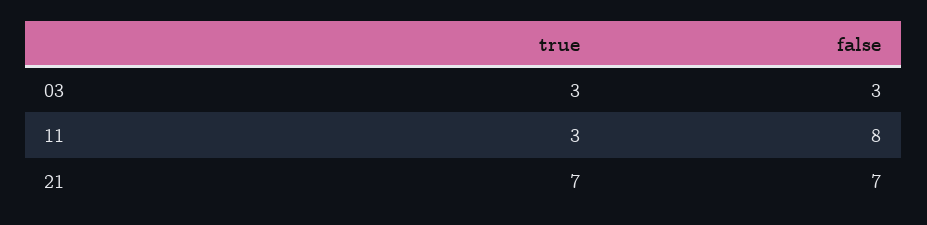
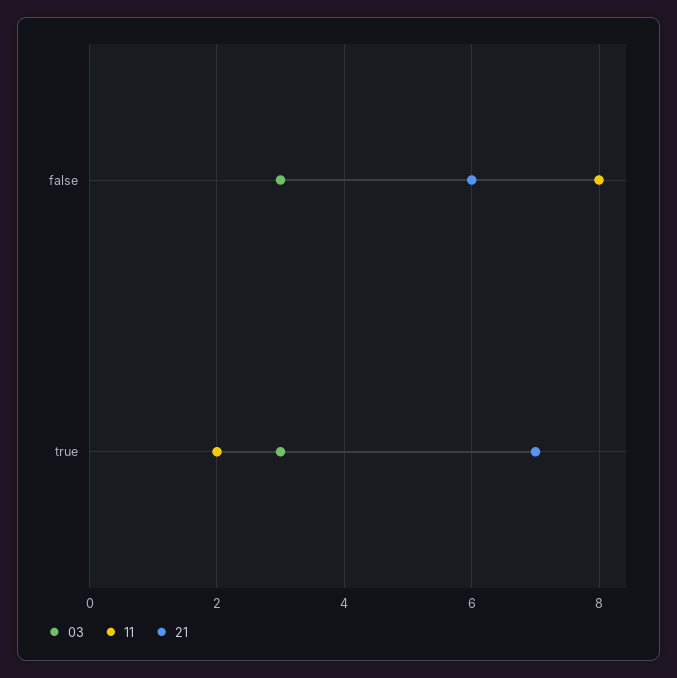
11, true: 3 -> 2
21, false: 7 -> 6

